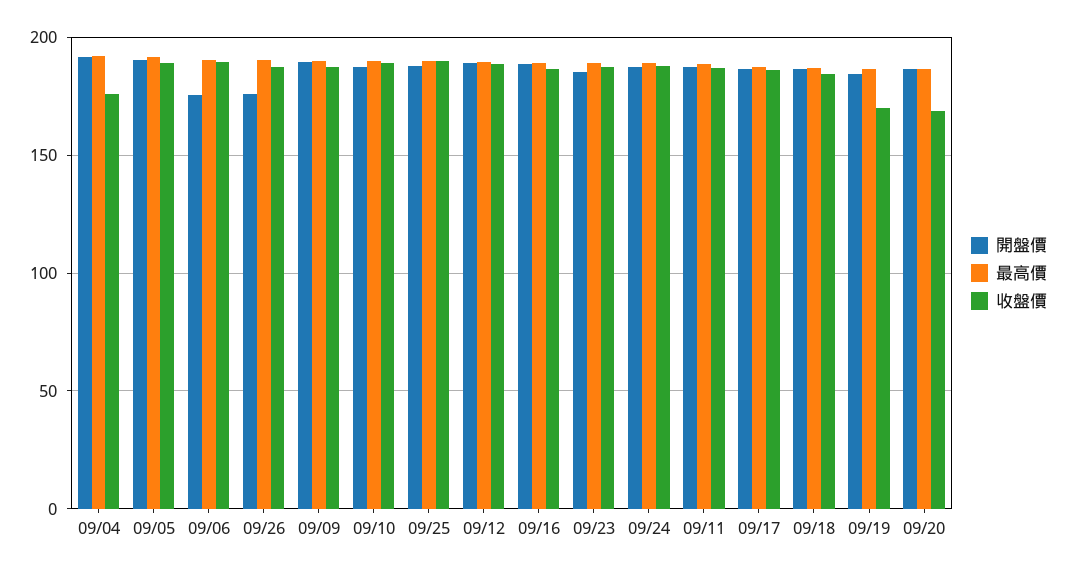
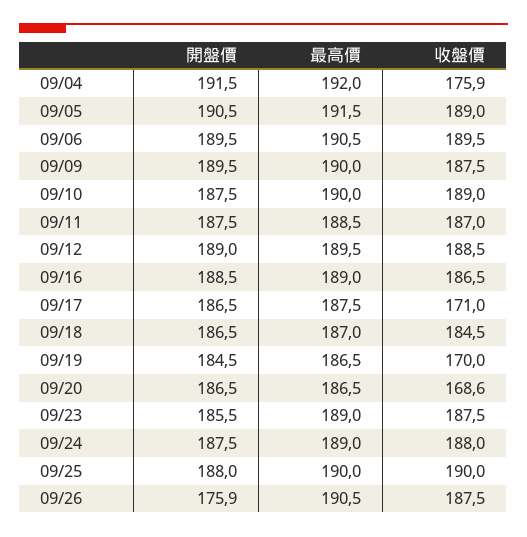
開盤價, 09/06: 175 -> 189.5
收盤價, 09/17: 185 -> 171

